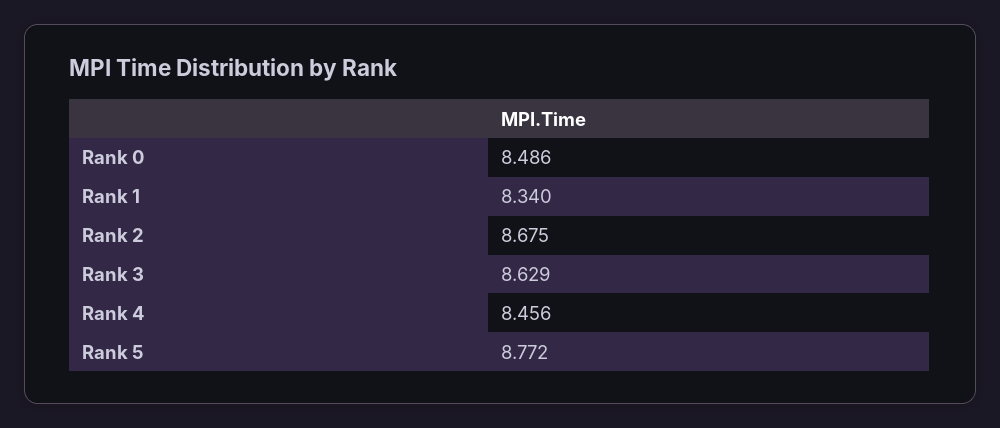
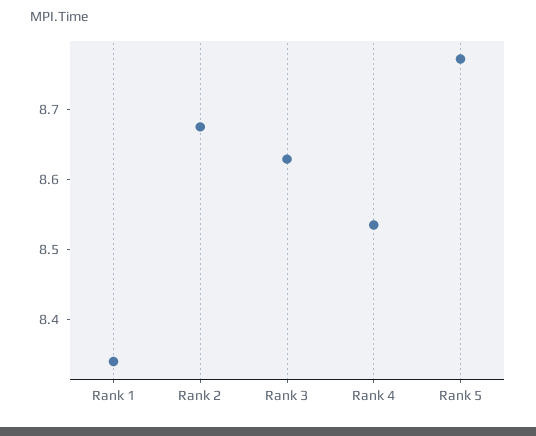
Rank 0: 8.486 -> none
Rank 4: 8.456 -> 8.54

